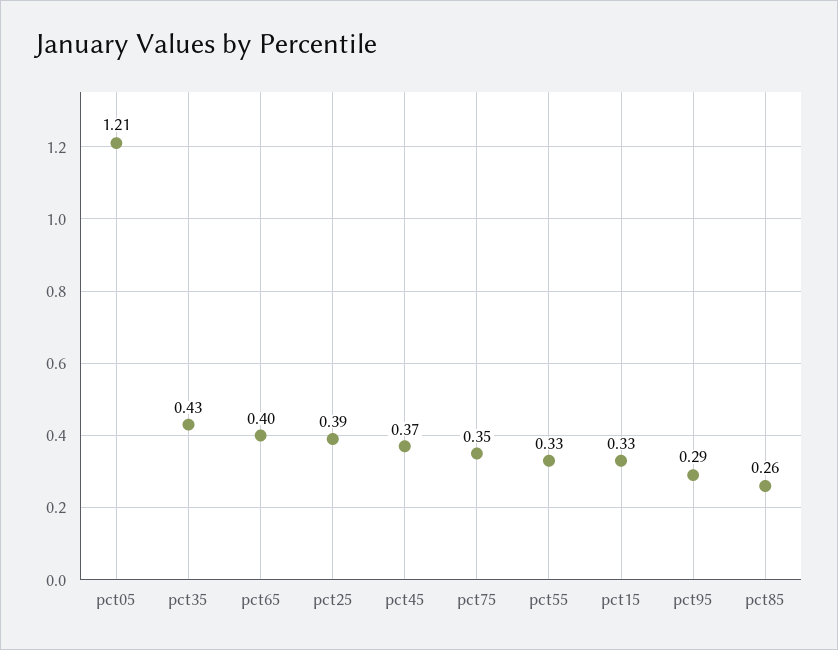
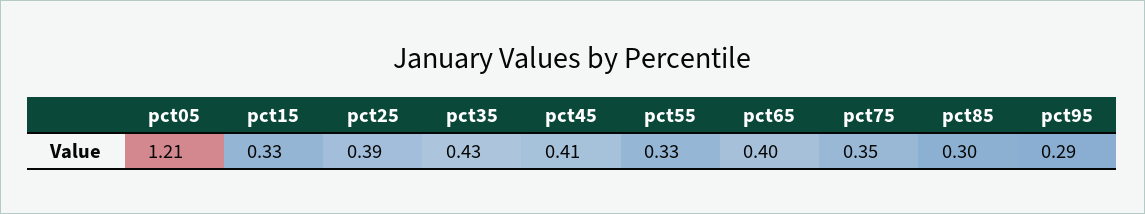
pct45: 0.37 -> 0.41
pct85: 0.26 -> 0.3

